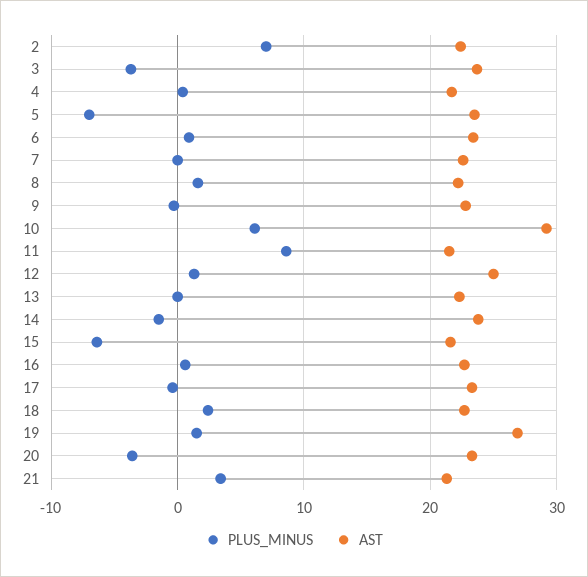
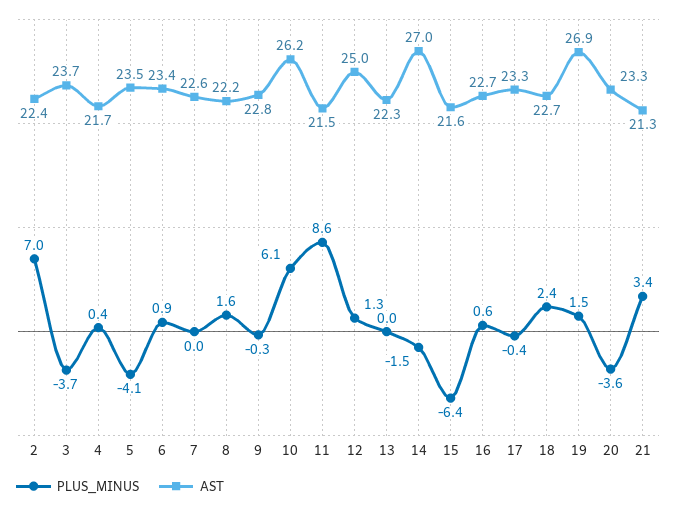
PLUS_MINUS, 5: -7 -> -4.1
AST, 10: 29 -> 26.2
AST, 14: 24 -> 27

